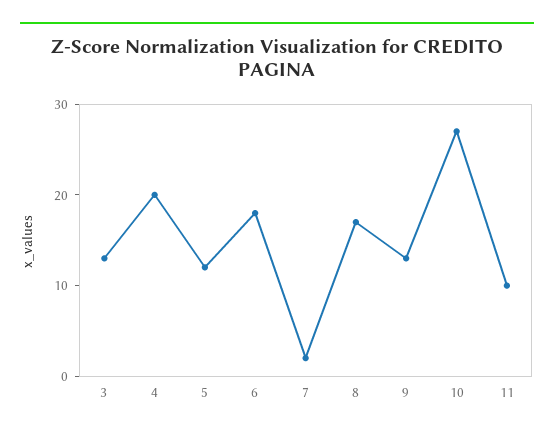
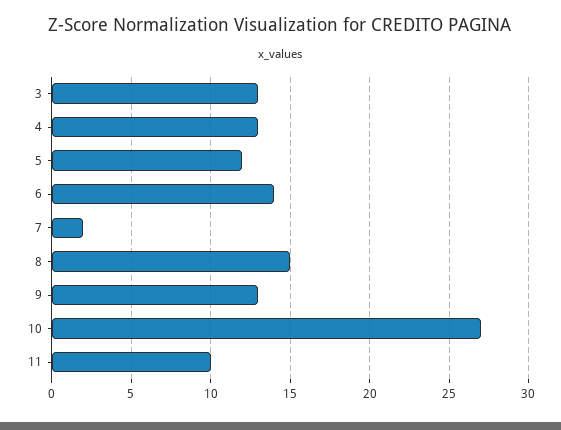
4: 20 -> 13
6: 18 -> 14
8: 17 -> 15

